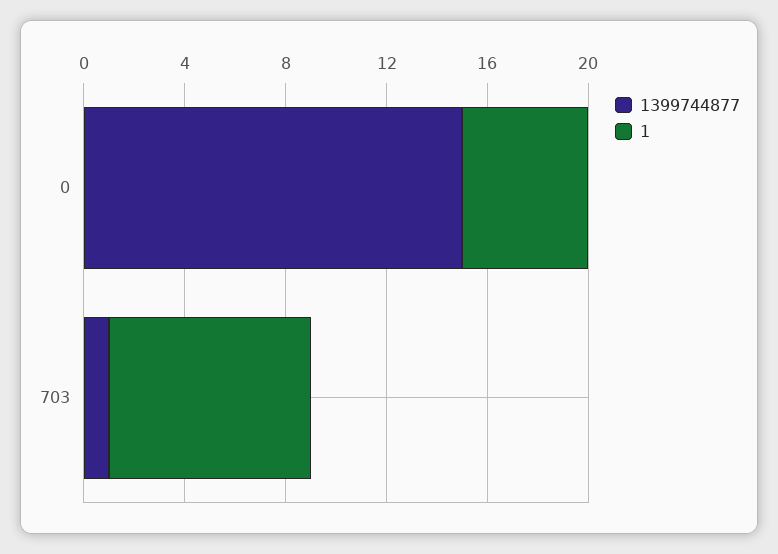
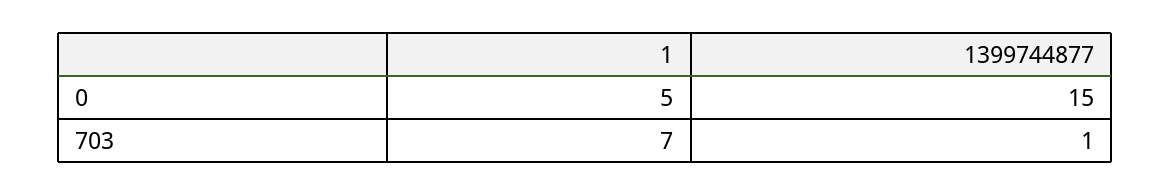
1, 703: 8 -> 7

